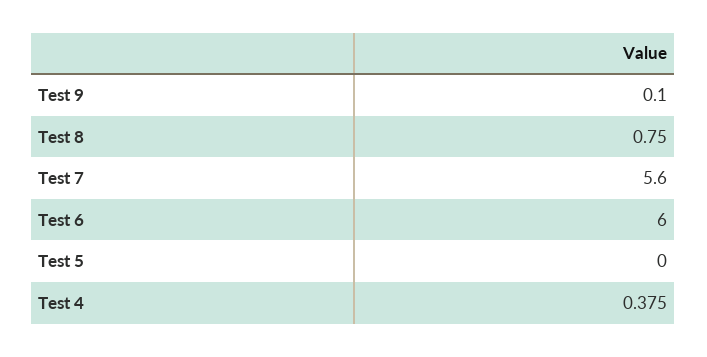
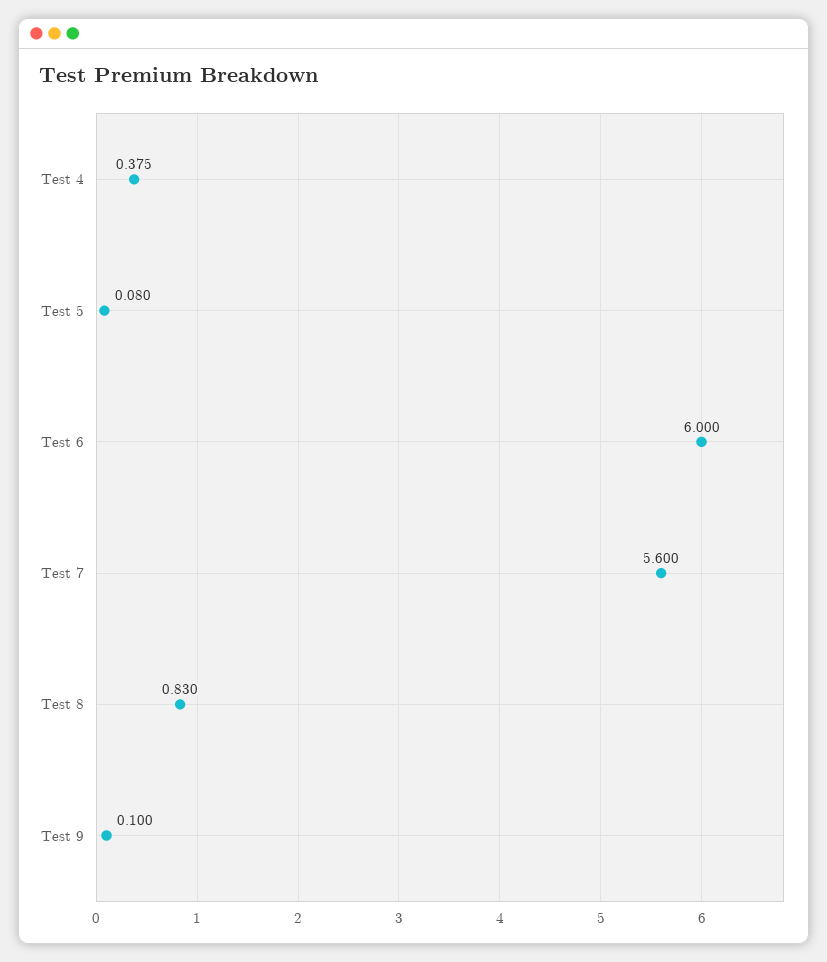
Test 8: 0.75 -> 0.83
Test 5: 0 -> 0.08

